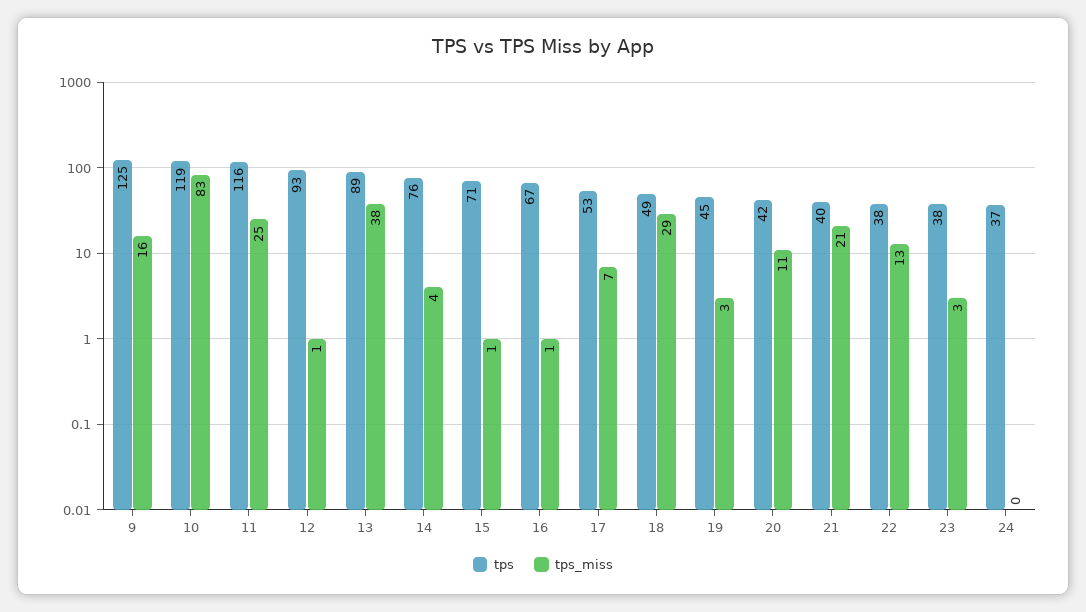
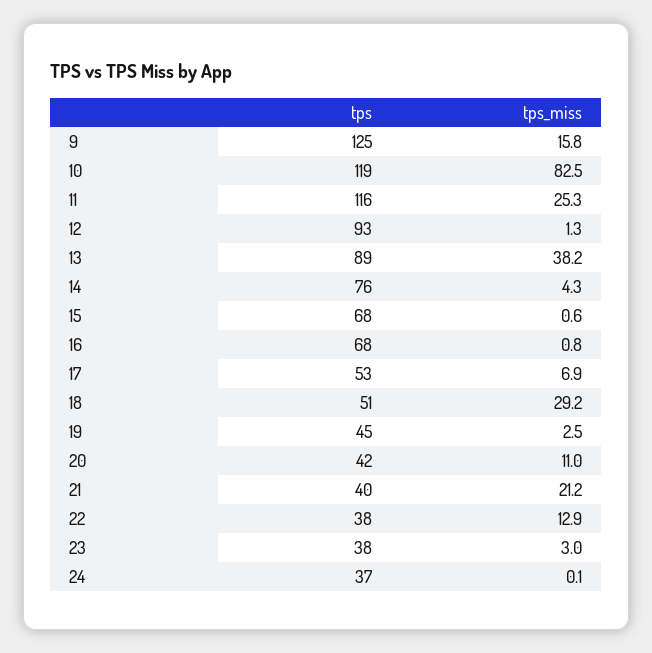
tps, 15: 71 -> 68
tps, 16: 67 -> 68
tps, 18: 49 -> 51

